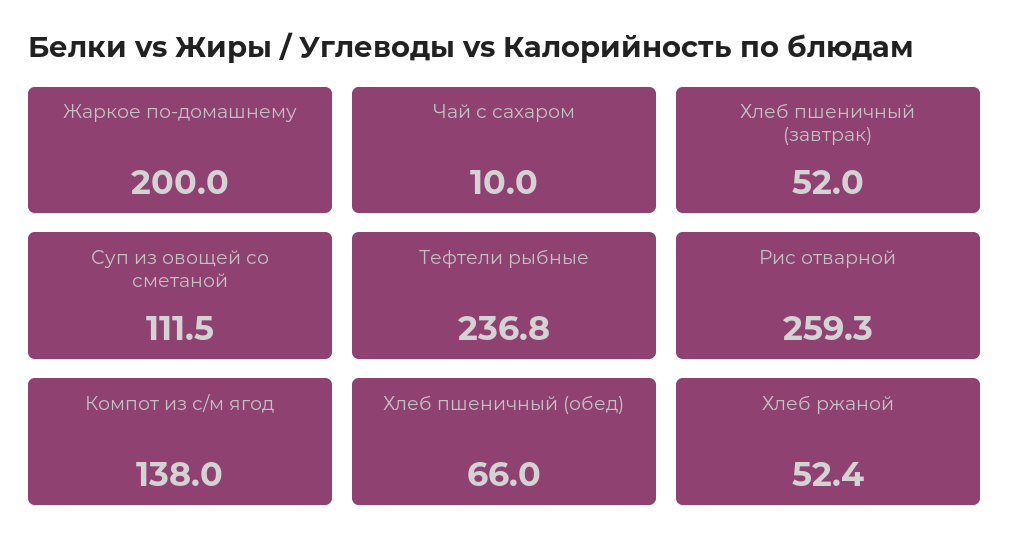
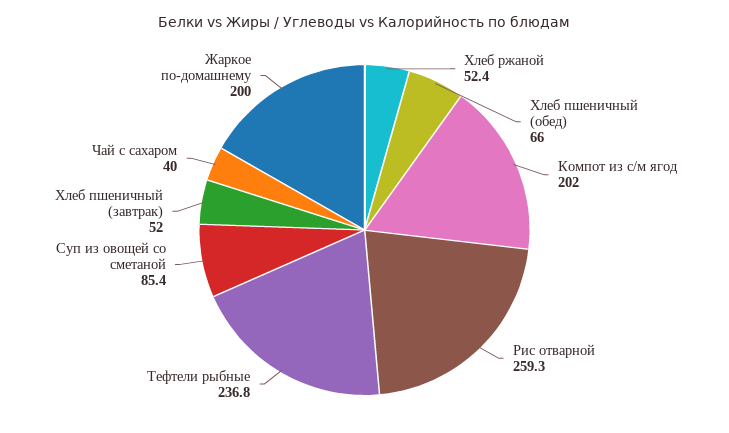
Чай с сахаром: 10 -> 40
Суп из овощей со сметаной: 111.5 -> 85.4
Компот из с/м ягод: 138 -> 202

